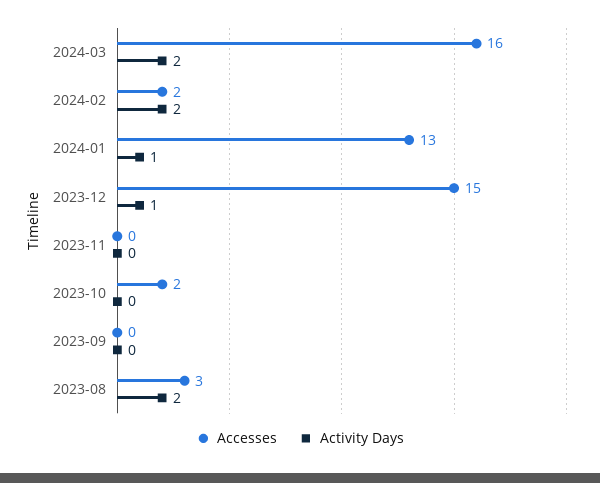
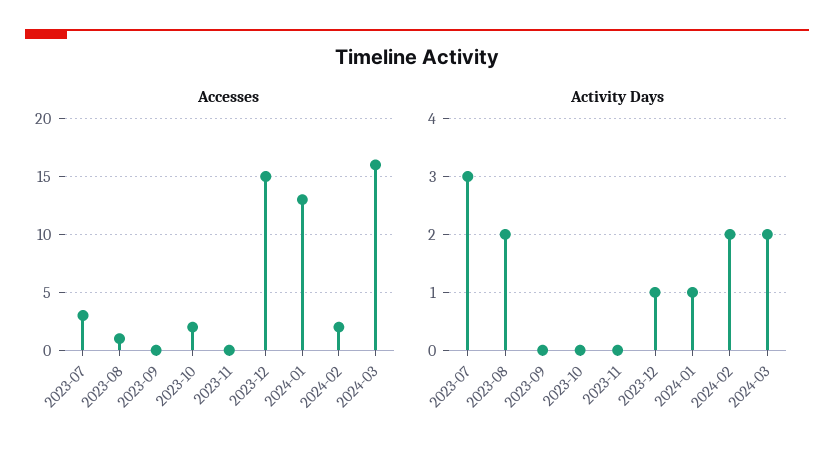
Accesses, 2023-08: 3 -> 1
Accesses, 2023-07: none -> 3
Activity Days, 2023-07: none -> 3

